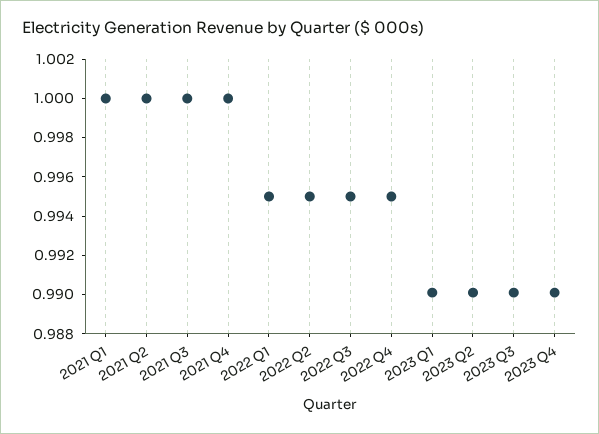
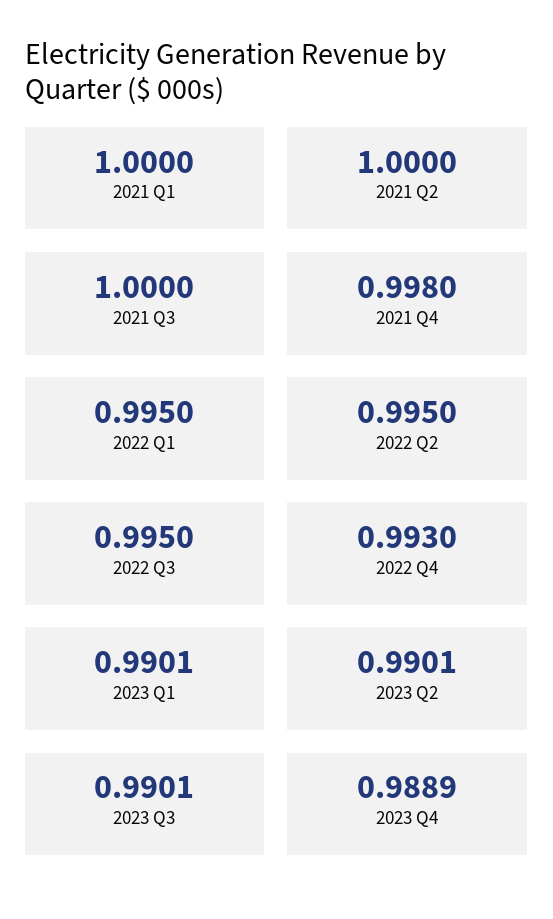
2021 Q4: 1 -> 0.998
2022 Q4: 0.995 -> 0.993
2023 Q4: 0.99 -> 0.9889

